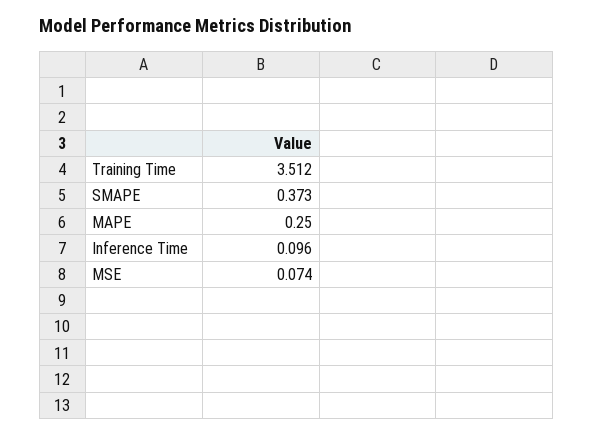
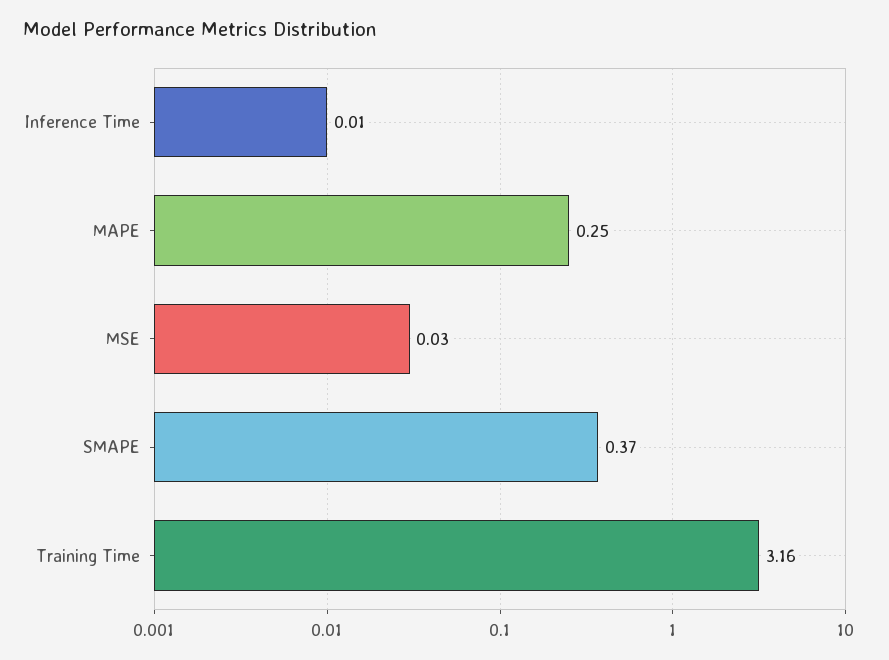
Training Time: 3.512 -> 3.16
Inference Time: 0.096 -> 0.01
MSE: 0.074 -> 0.03

